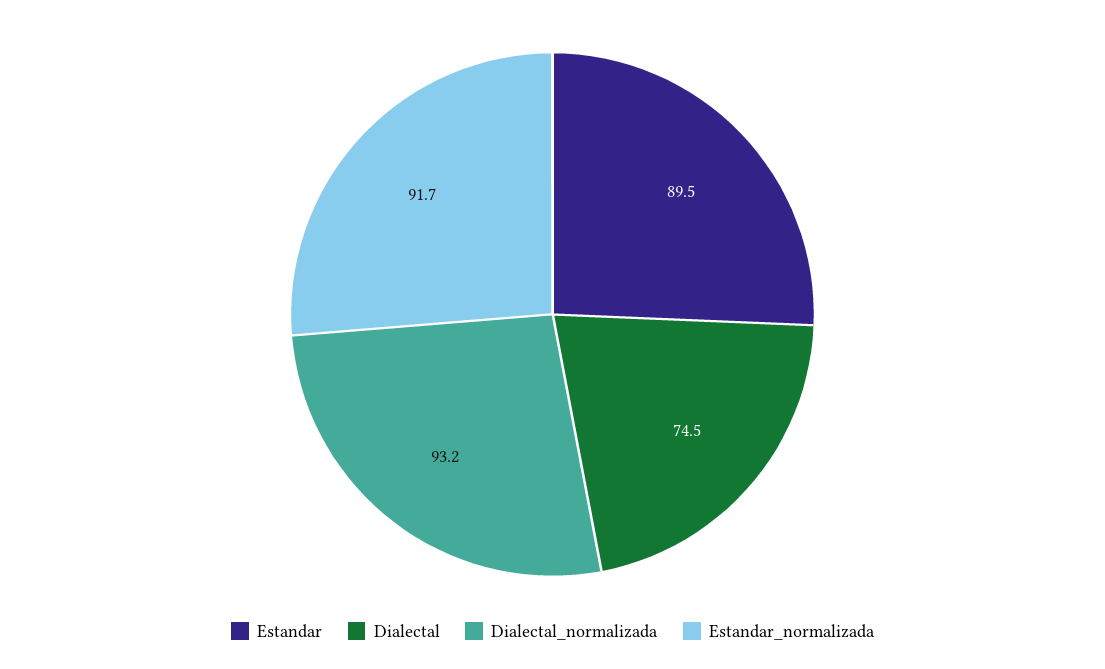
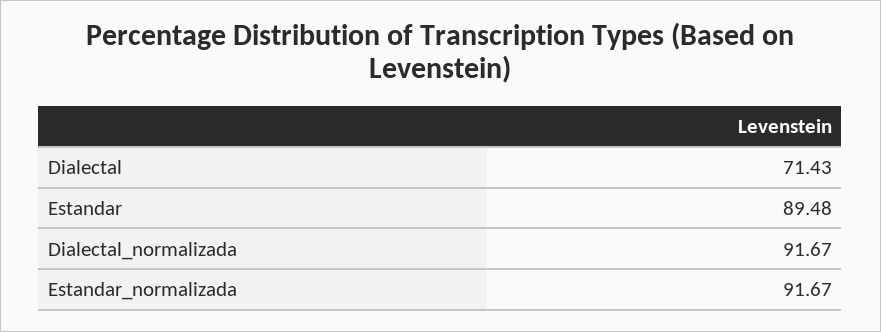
Dialectal: 74.5 -> 71.43
Dialectal_normalizada: 93.2 -> 91.67

